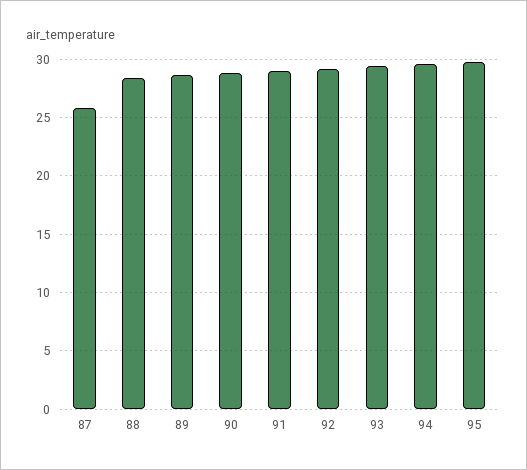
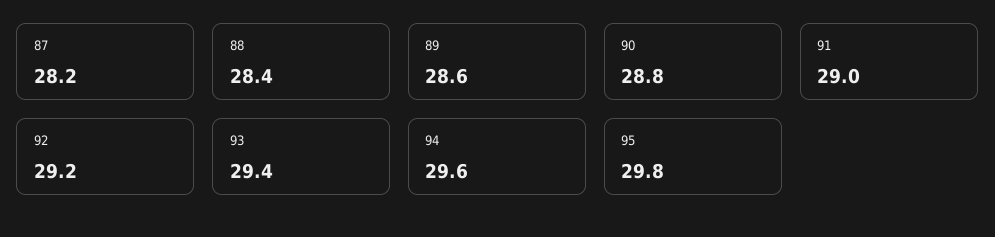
87: 26 -> 28.2

